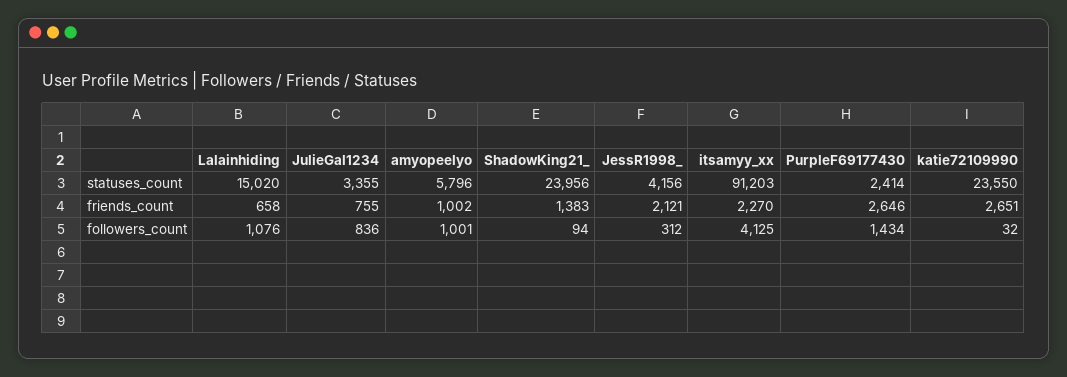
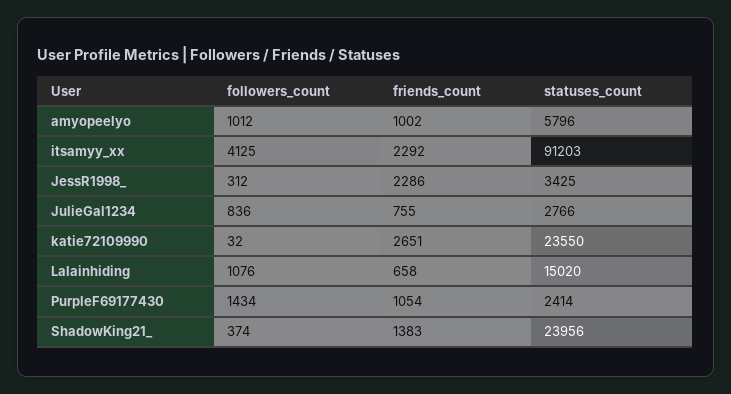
JulieGal1234, statuses_count: 3355 -> 2766
JessR1998_, statuses_count: 4156 -> 3425
JessR1998_, friends_count: 2121 -> 2286
itsamyy_xx, friends_count: 2270 -> 2292
PurpleF69177430, friends_count: 2646 -> 1054
amyopeelyo, followers_count: 1001 -> 1012
ShadowKing21_, followers_count: 94 -> 374

